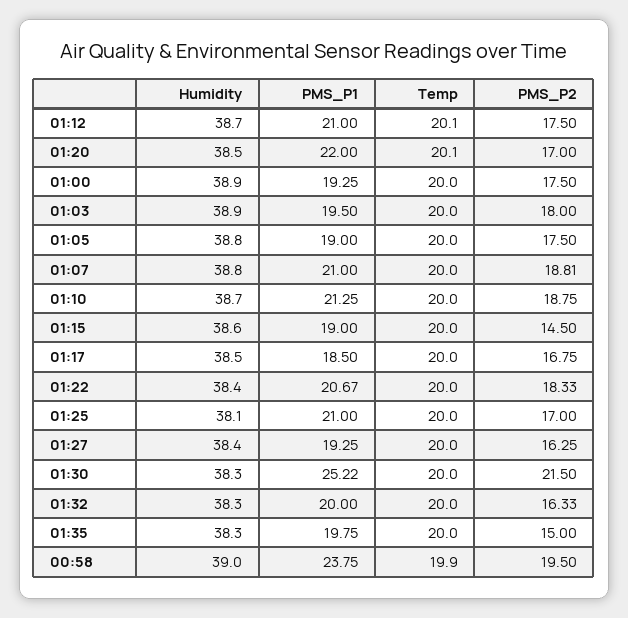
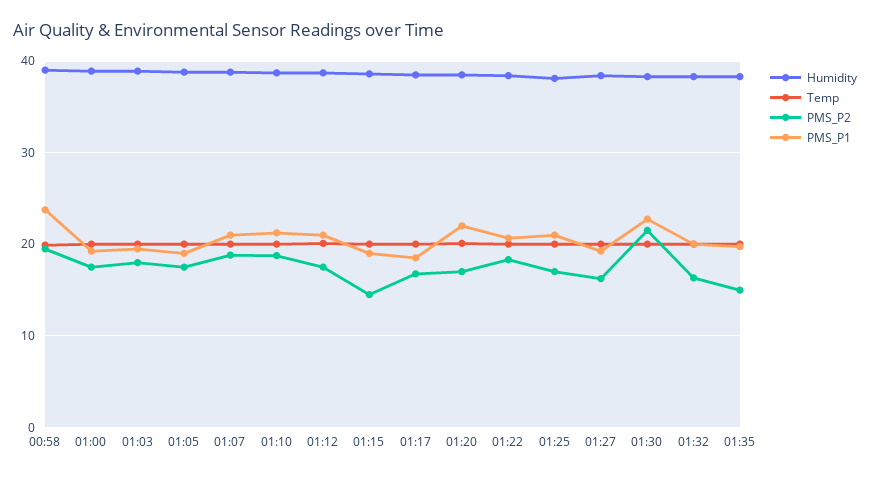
PMS_P1, 01:30: 25.22 -> 23

